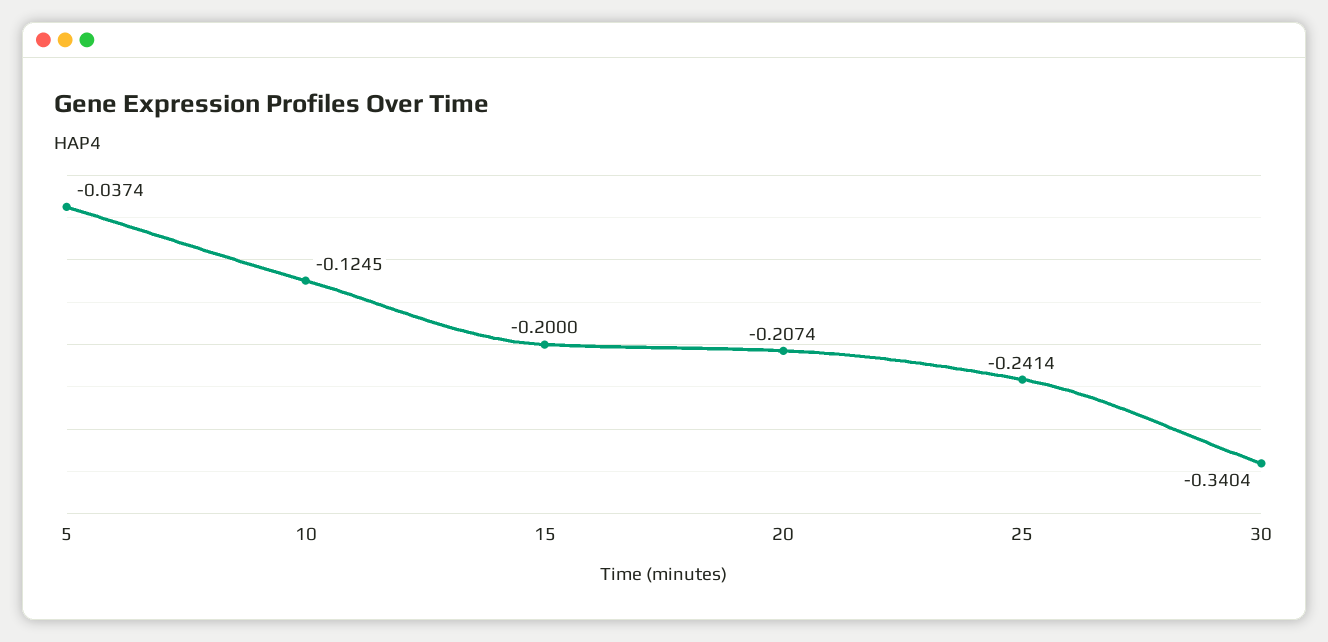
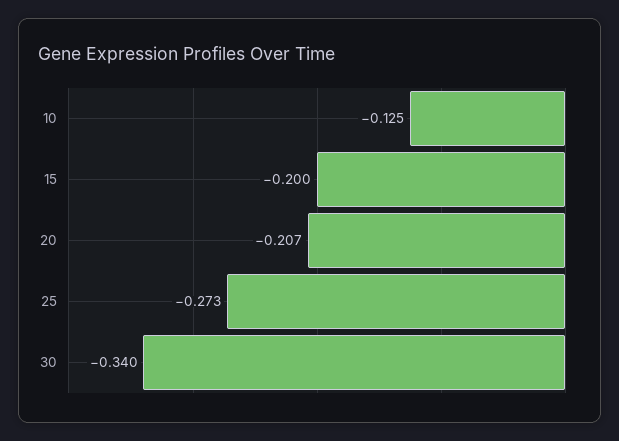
5: -0.0374 -> none
25: -0.2414 -> -0.273

